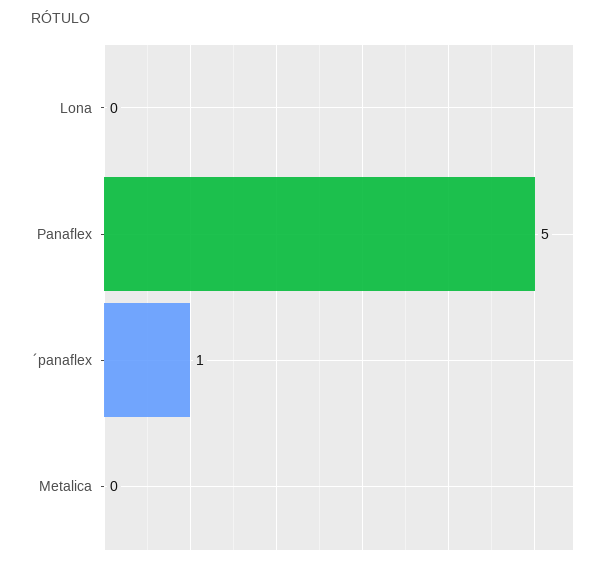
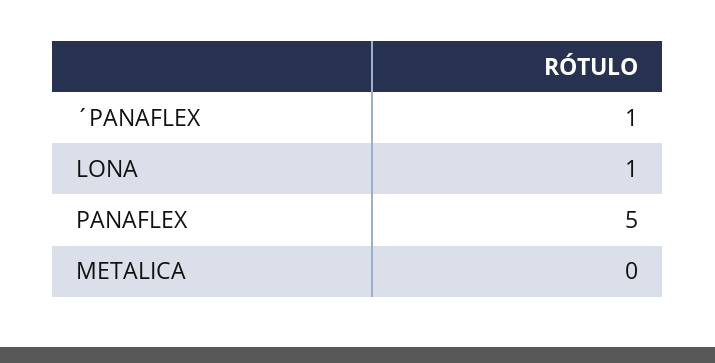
Lona: 0 -> 1

